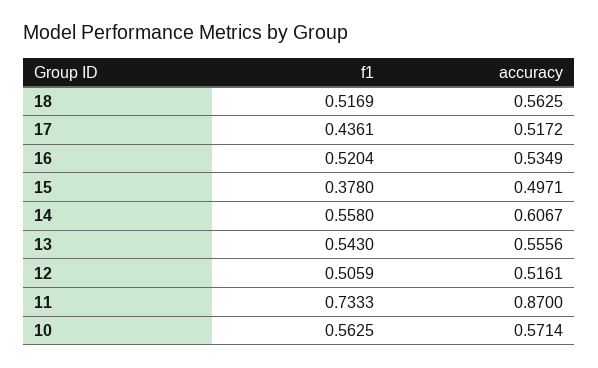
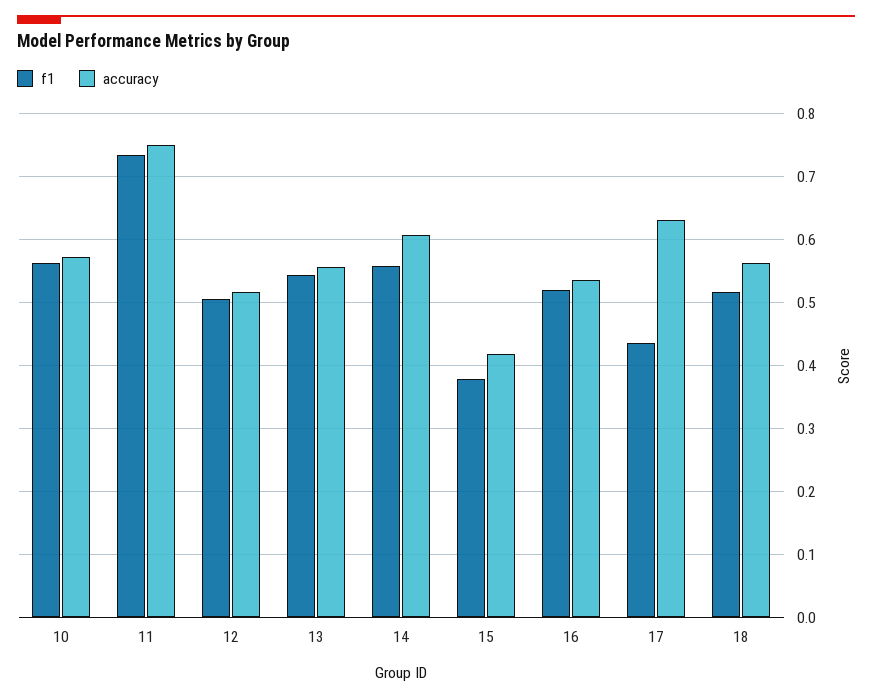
accuracy, 17: 0.5172 -> 0.63
accuracy, 15: 0.4971 -> 0.42
accuracy, 11: 0.87 -> 0.75

